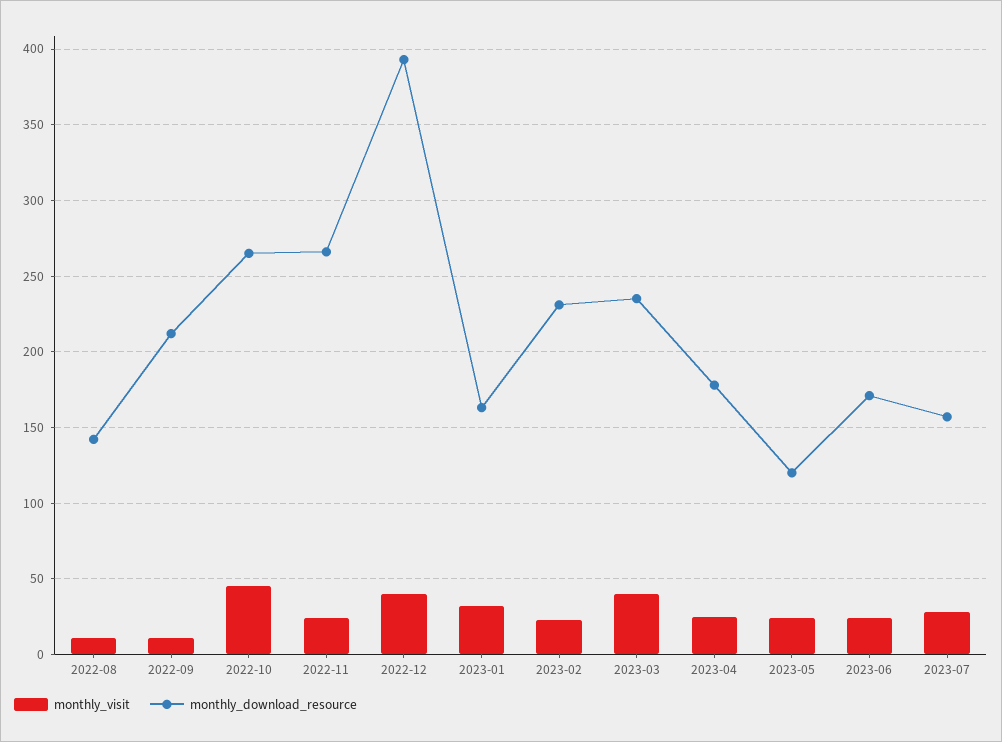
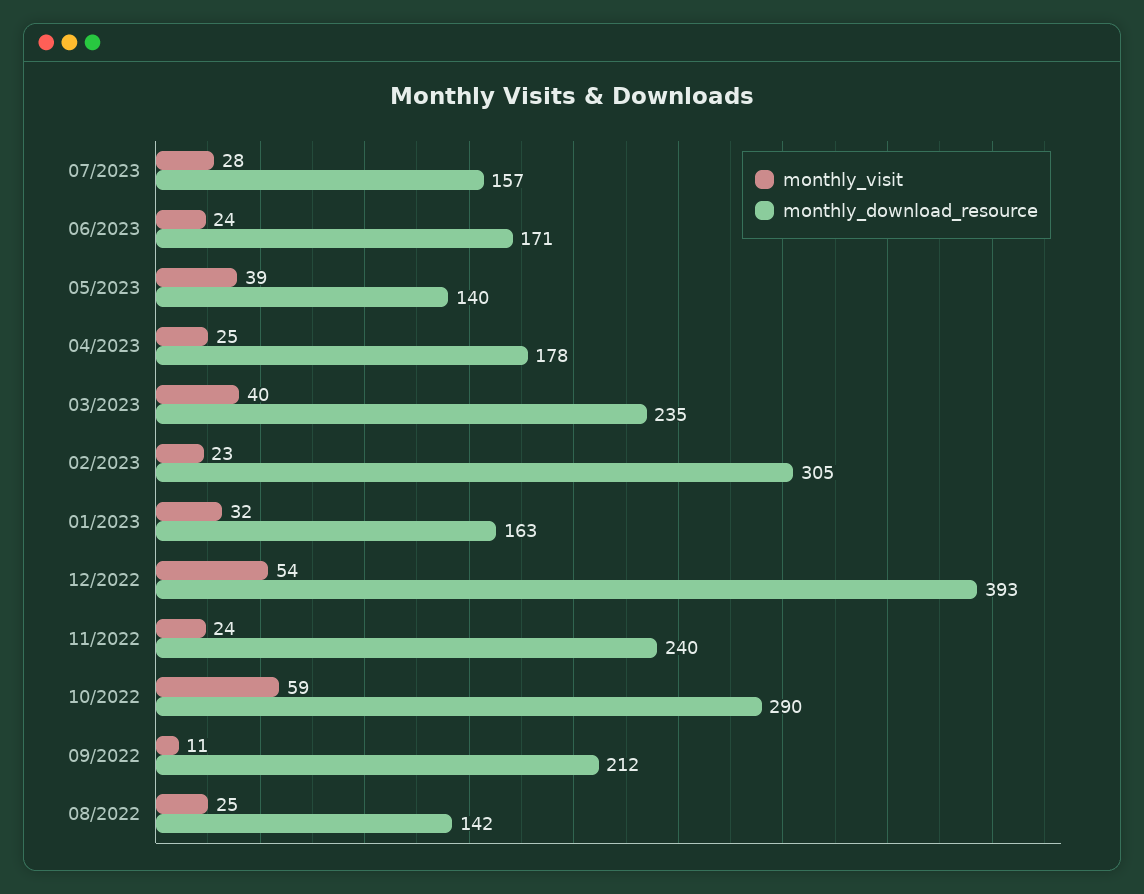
monthly_visit, 2022-08: 10 -> 25
monthly_visit, 2022-10: 45 -> 59
monthly_download_resource, 2022-10: 265 -> 290
monthly_download_resource, 2022-11: 265 -> 240
monthly_visit, 2022-12: 40 -> 54
monthly_download_resource, 2023-02: 230 -> 305
monthly_visit, 2023-05: 25 -> 39
monthly_download_resource, 2023-05: 120 -> 140

